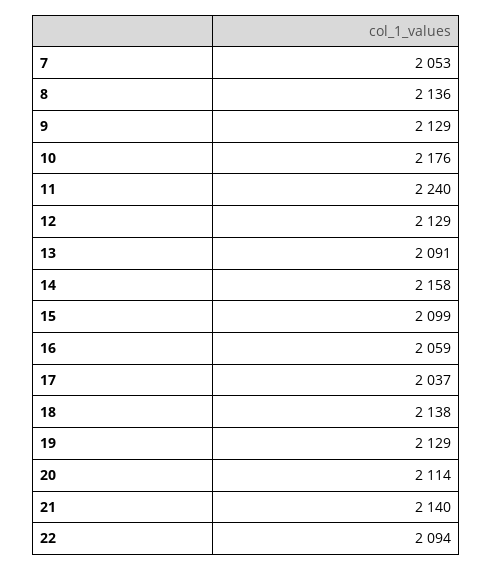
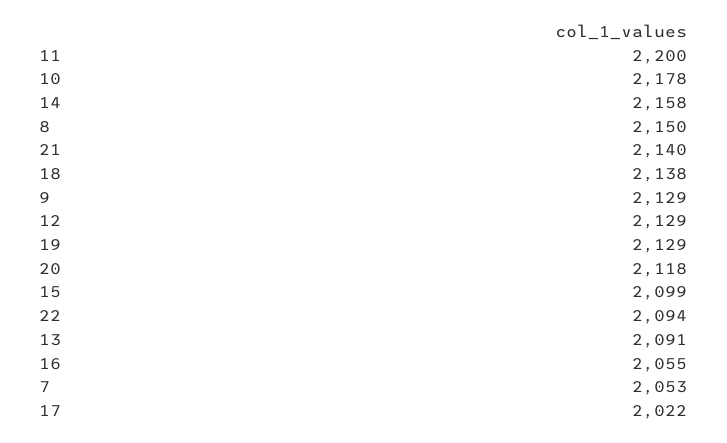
8: 2136 -> 2150
10: 2176 -> 2178
11: 2240 -> 2200
16: 2059 -> 2055
17: 2037 -> 2022
20: 2114 -> 2118

